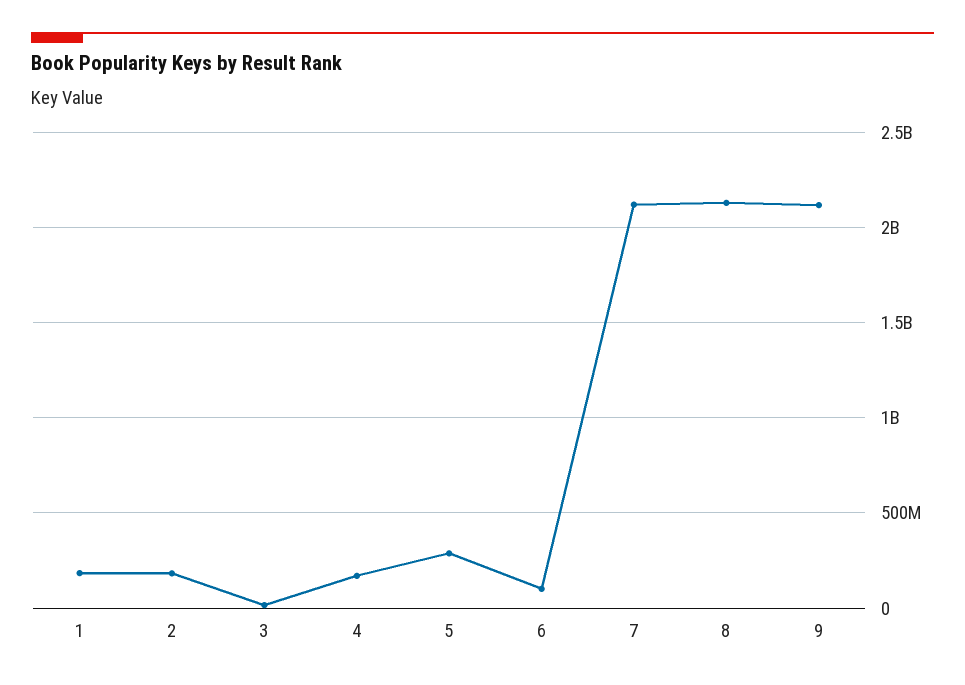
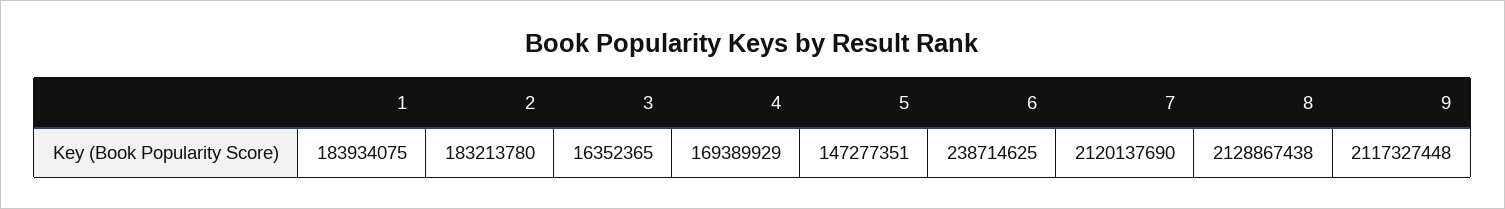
5: 300000000 -> 147277351
6: 100000000 -> 238714625

